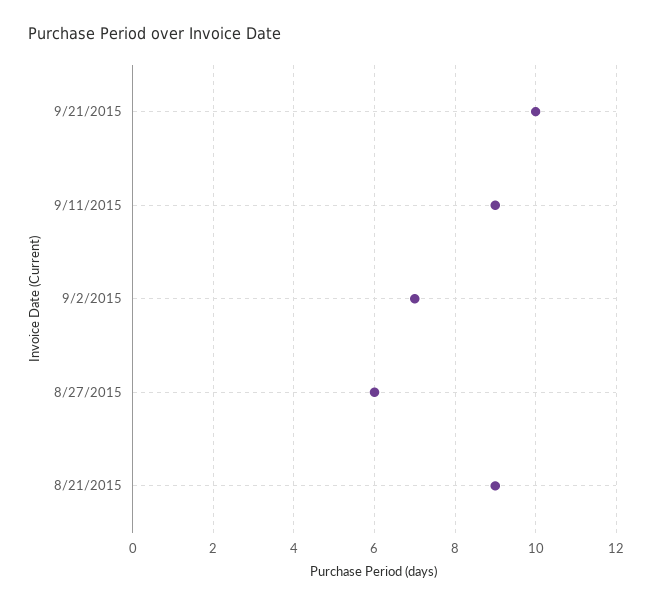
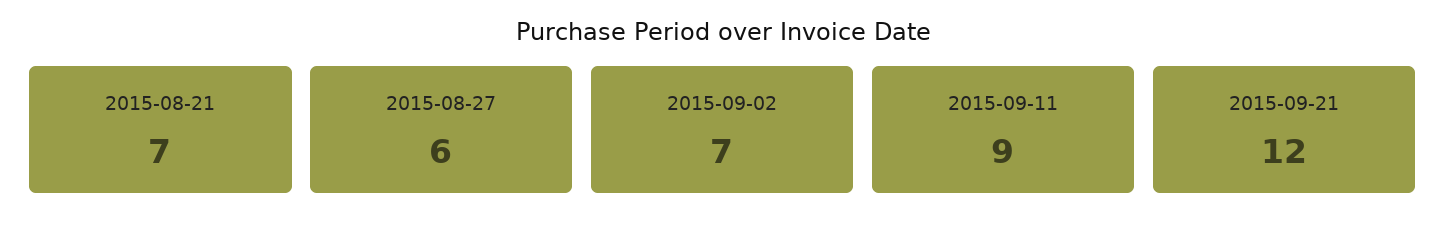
9/21/2015: 10 -> 12
8/21/2015: 9 -> 7

